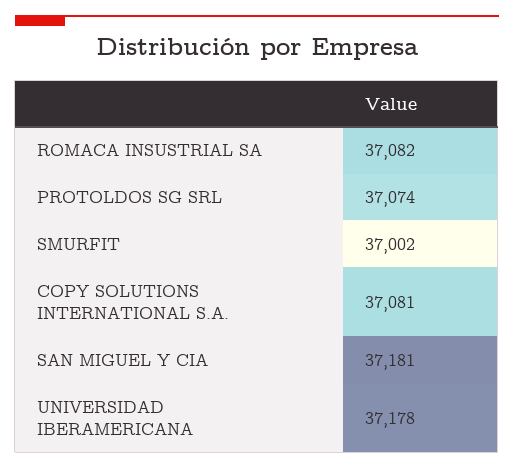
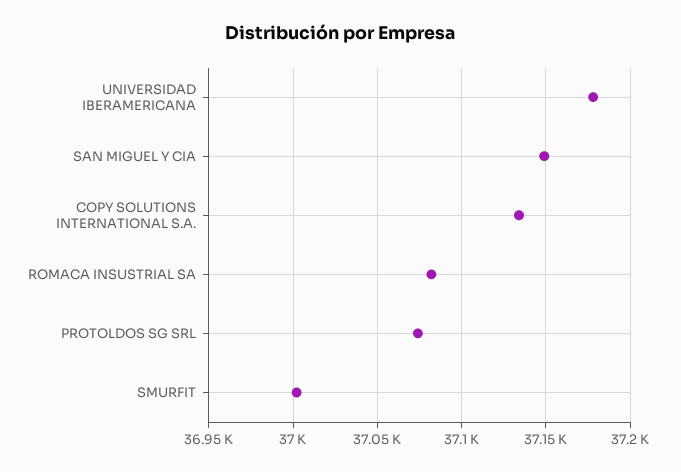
COPY SOLUTIONS INTERNATIONAL S.A.: 37081 -> 37135
SAN MIGUEL Y CIA: 37181 -> 37150

